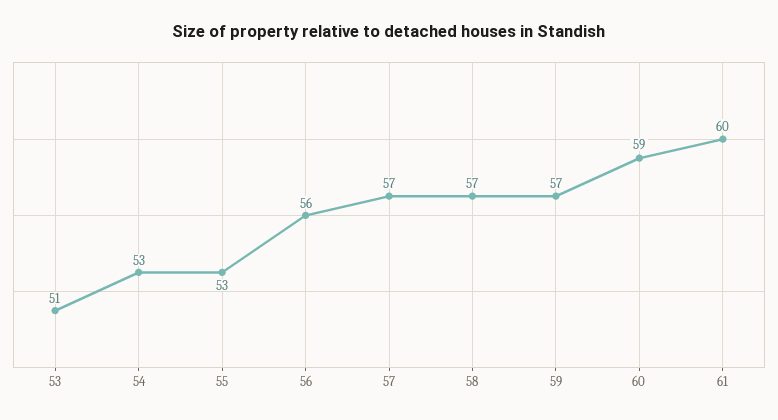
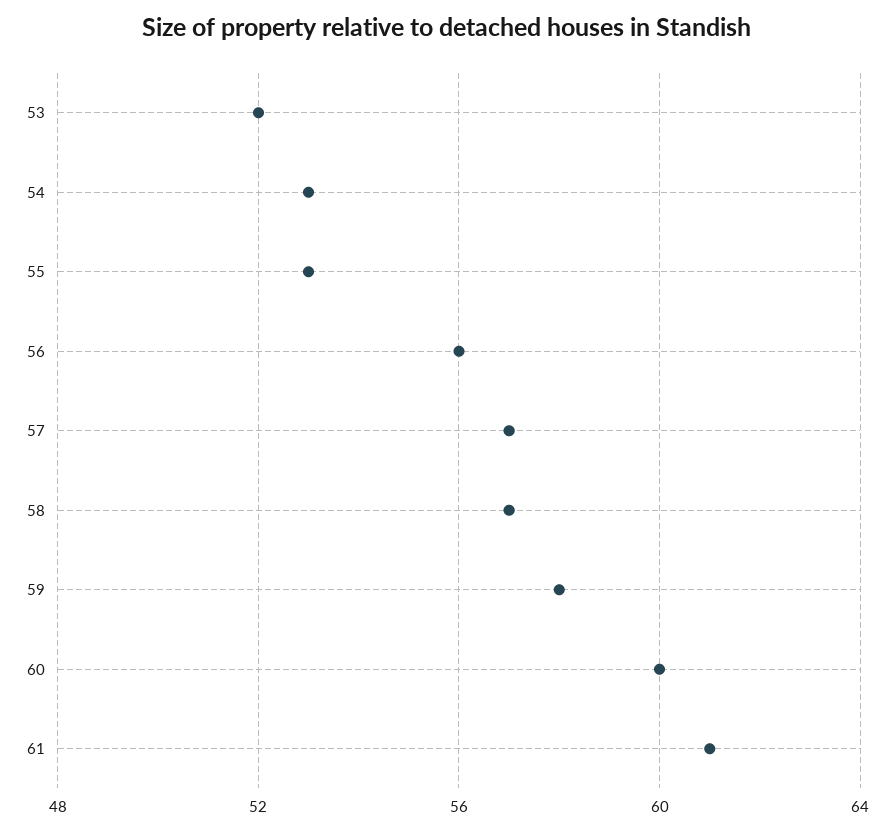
53: 51 -> 52
59: 57 -> 58
60: 59 -> 60
61: 60 -> 61

